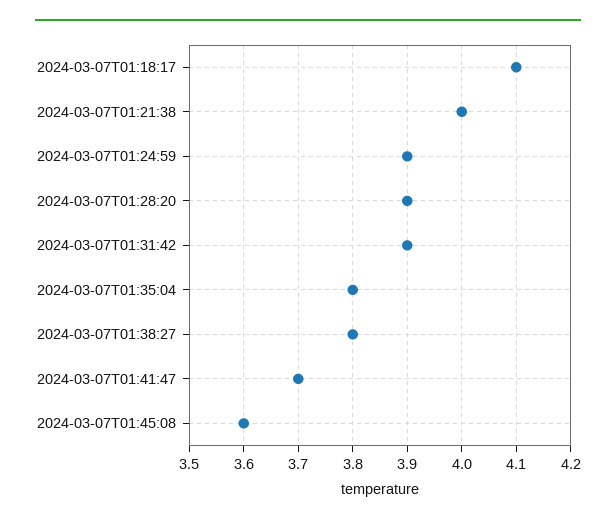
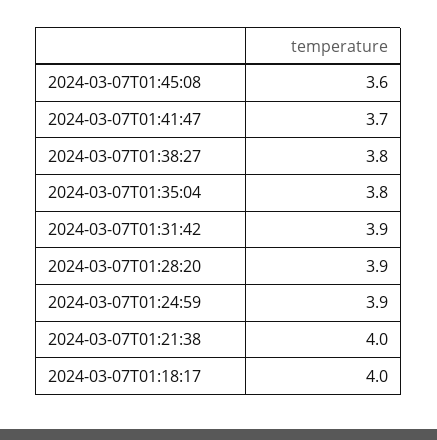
2024-03-07T01:18:17: 4.1 -> 4

